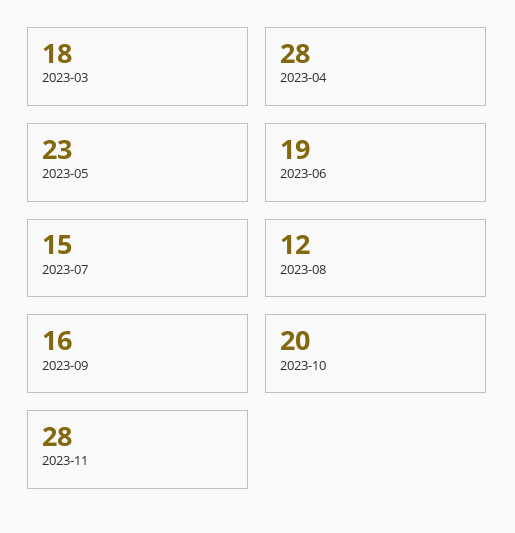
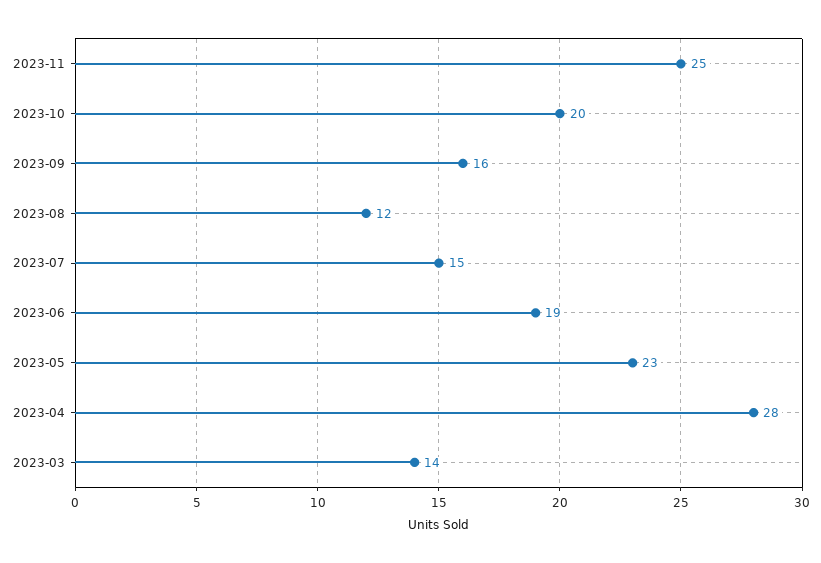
2023-03: 18 -> 14
2023-11: 28 -> 25

